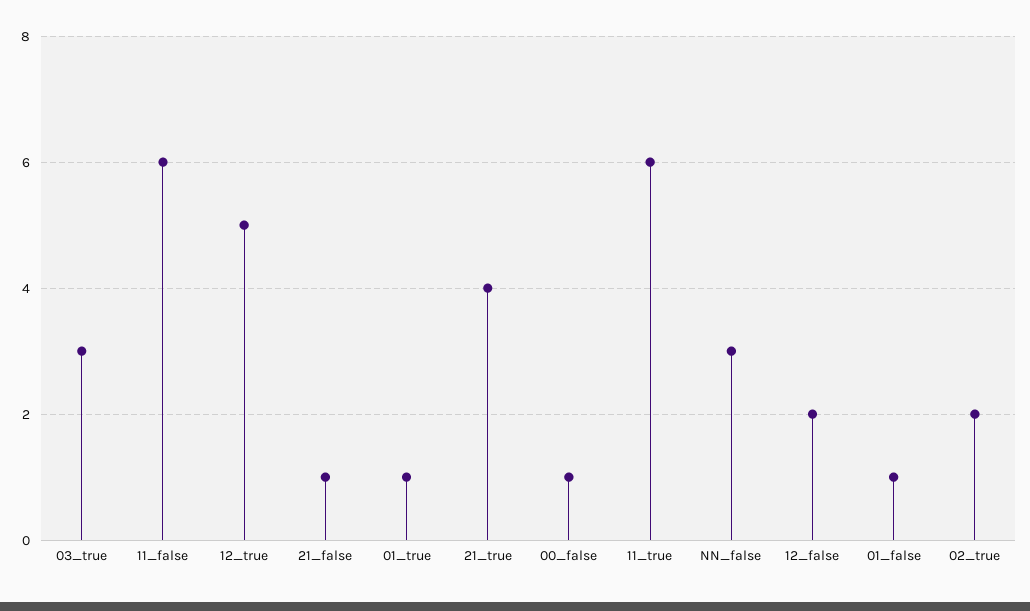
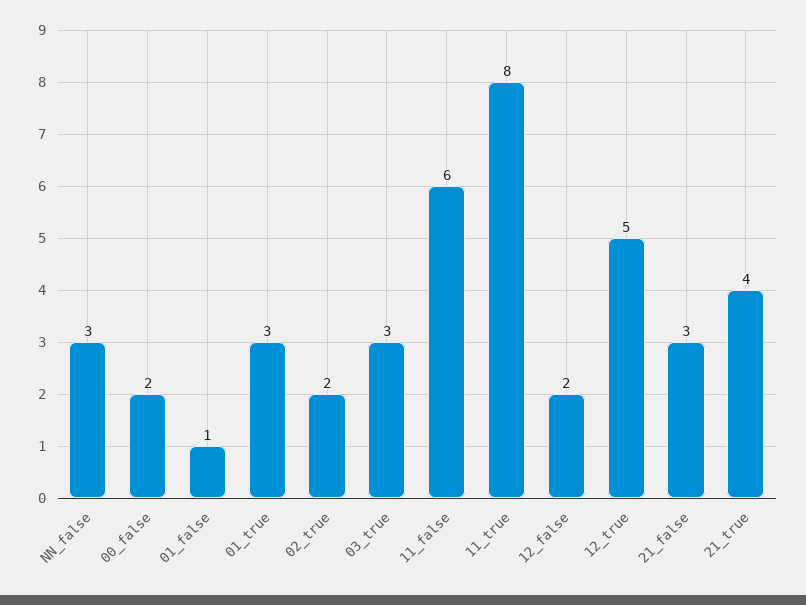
21_false: 1 -> 3
01_true: 1 -> 3
00_false: 1 -> 2
11_true: 6 -> 8

